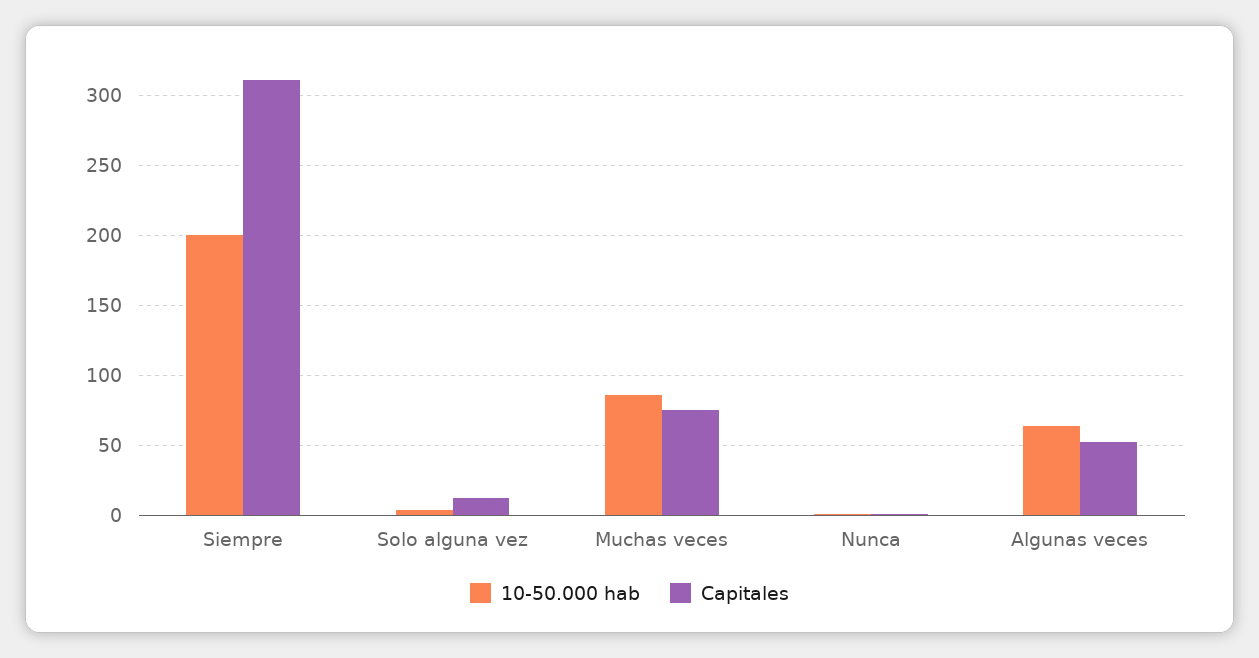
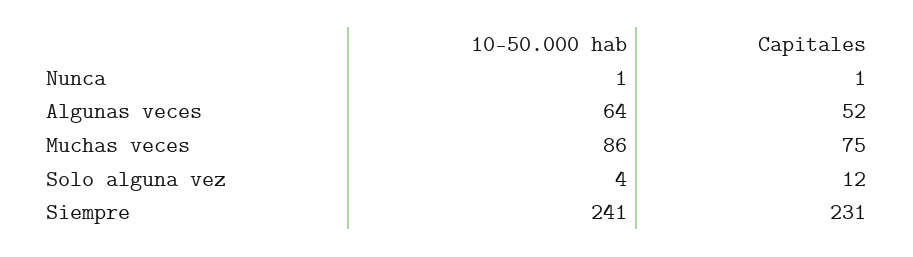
10-50.000 hab, Siempre: 200 -> 241
Capitales, Siempre: 310 -> 231

